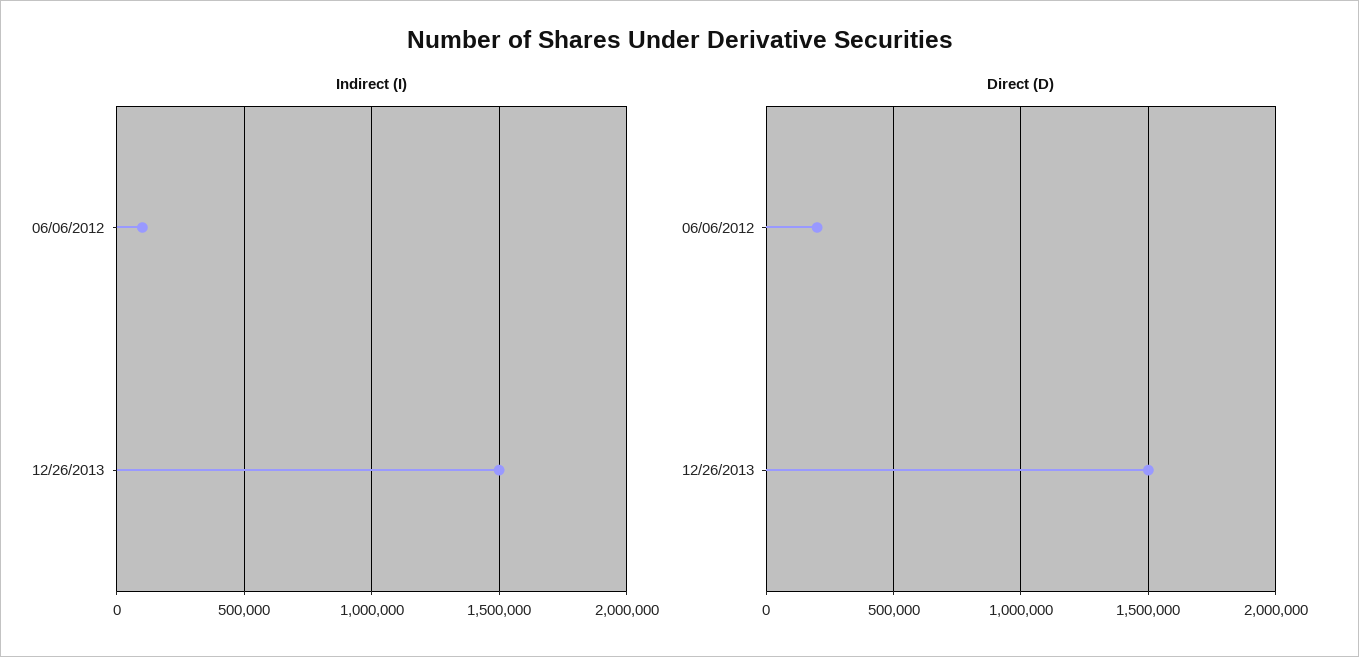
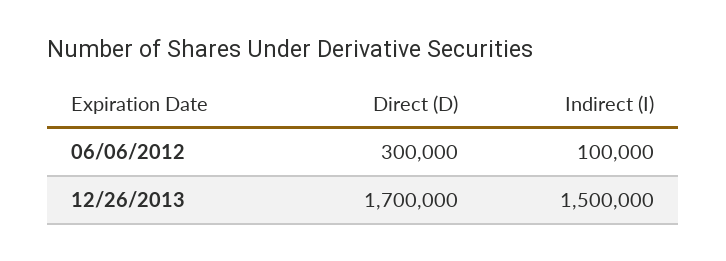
Direct (D), 06/06/2012: 200000 -> 300000
Direct (D), 12/26/2013: 1500000 -> 1700000

